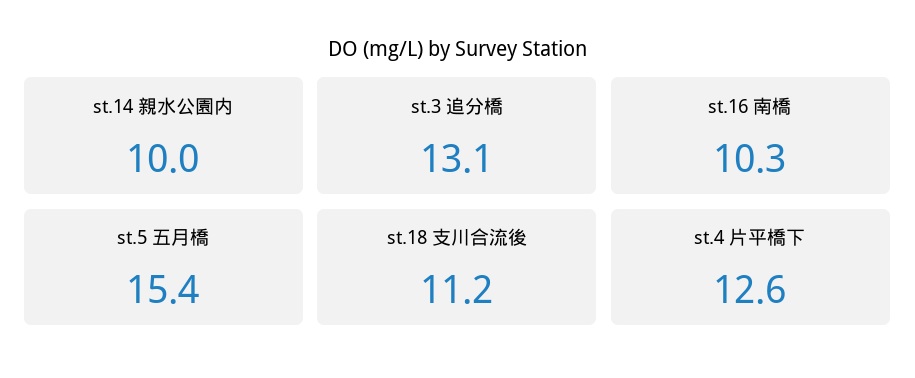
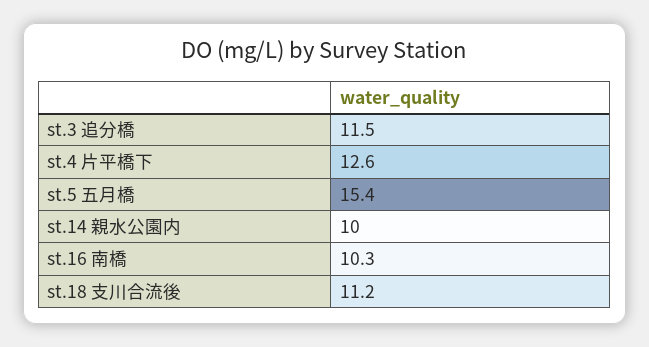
st.3 追分橋: 13.1 -> 11.5

